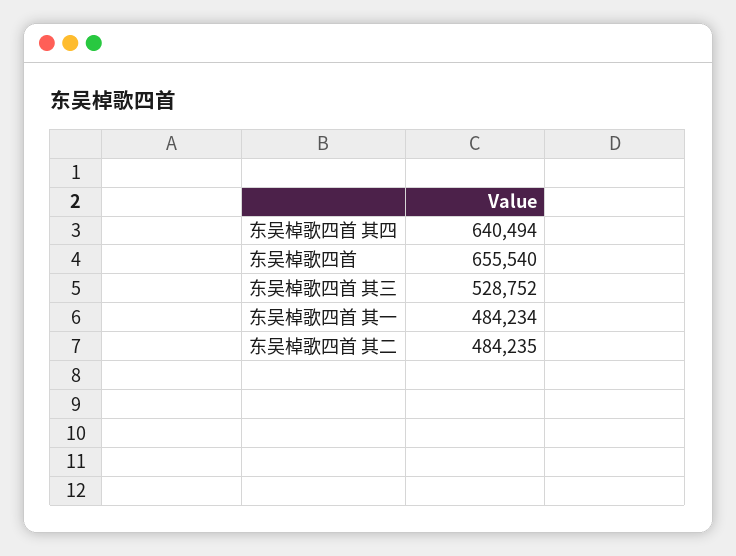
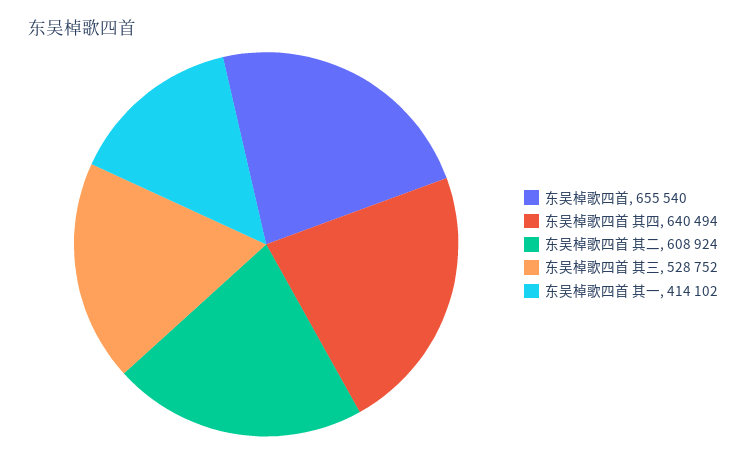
东吴棹歌四首 其一: 484234 -> 414102
东吴棹歌四首 其二: 484235 -> 608924

